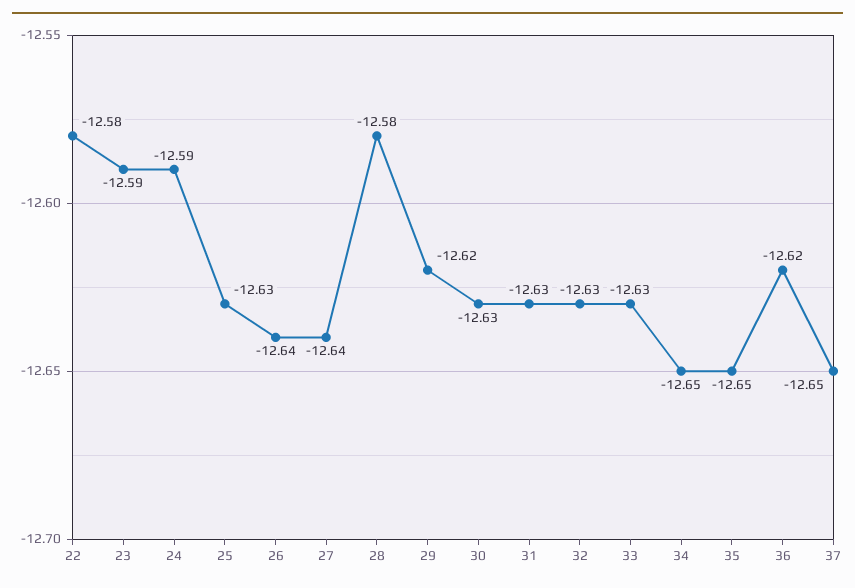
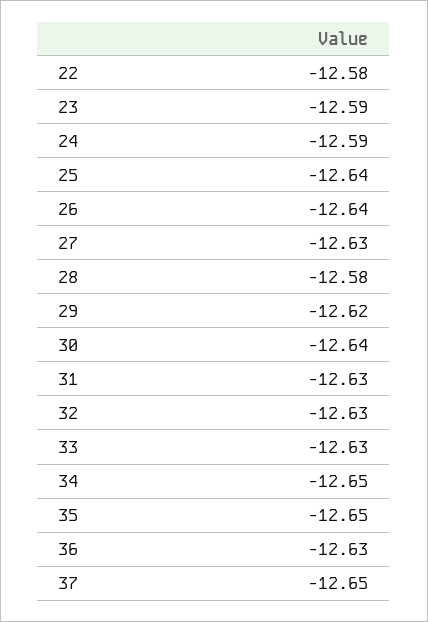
25: -12.63 -> -12.64
27: -12.64 -> -12.63
30: -12.63 -> -12.64
36: -12.62 -> -12.63

